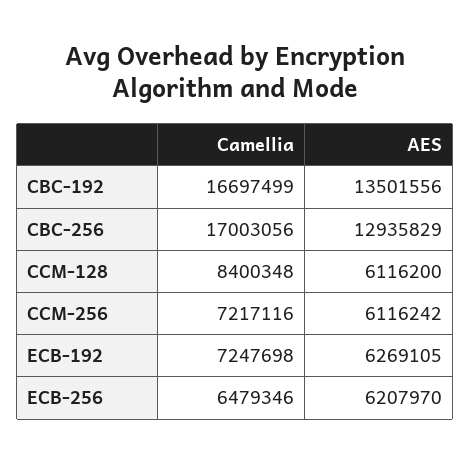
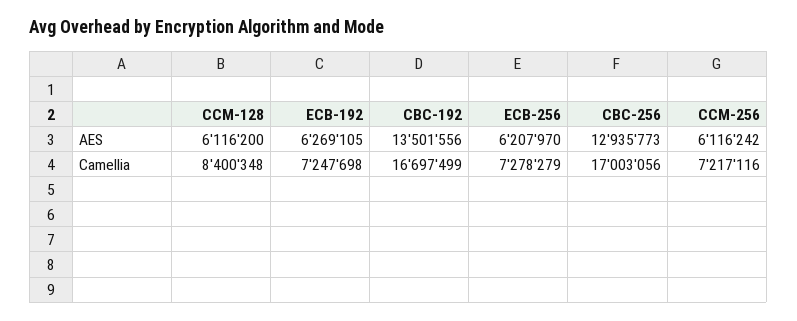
AES, CBC-256: 12935829 -> 12935773
Camellia, ECB-256: 6479346 -> 7278279

